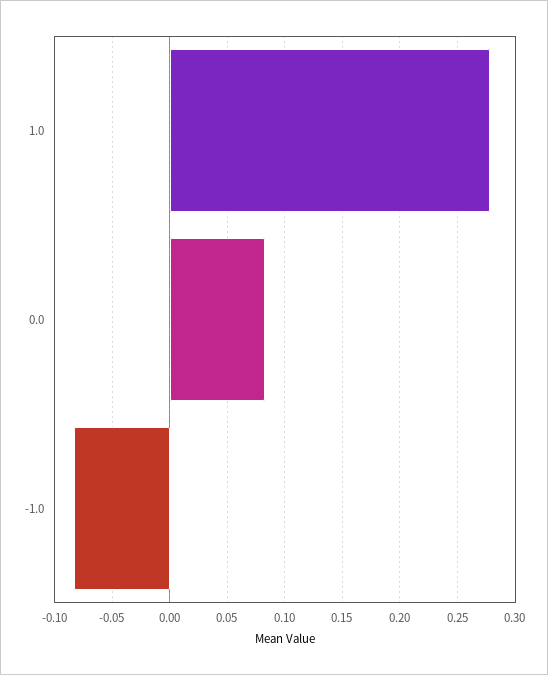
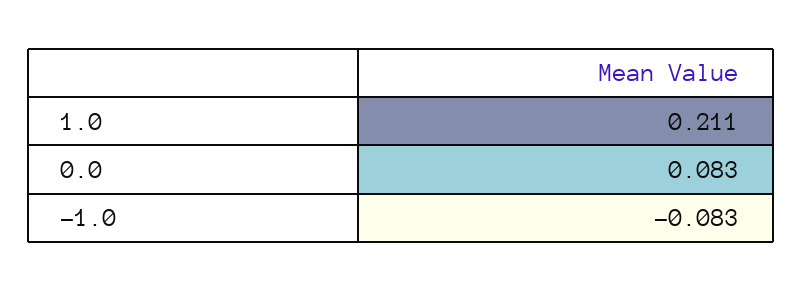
1.0: 0.28 -> 0.211

